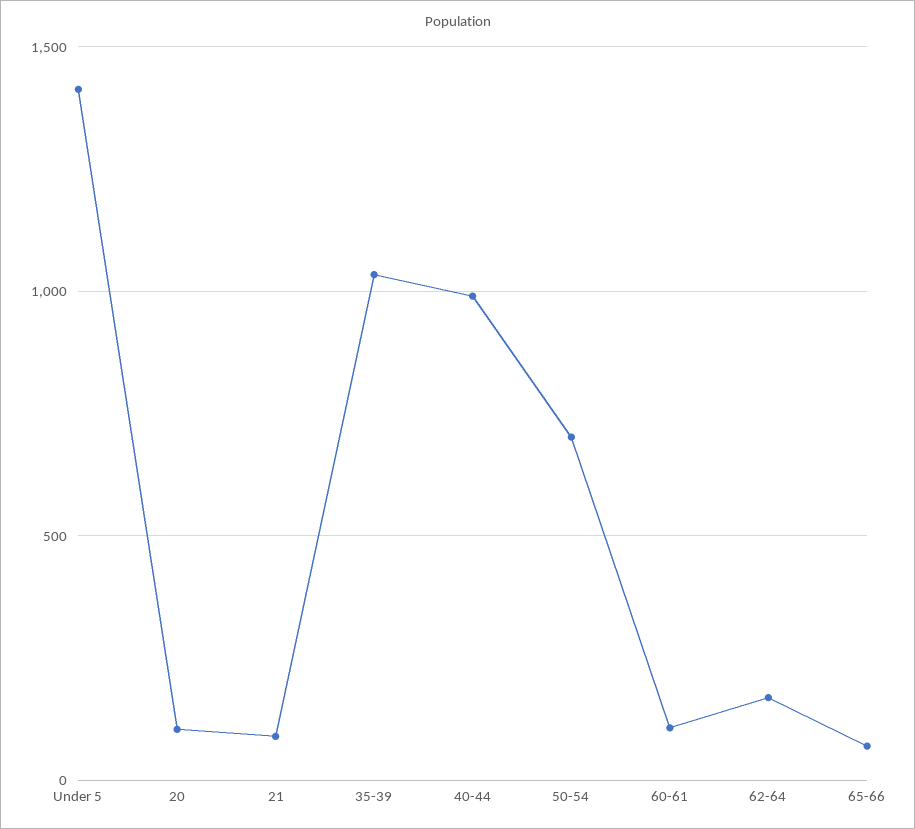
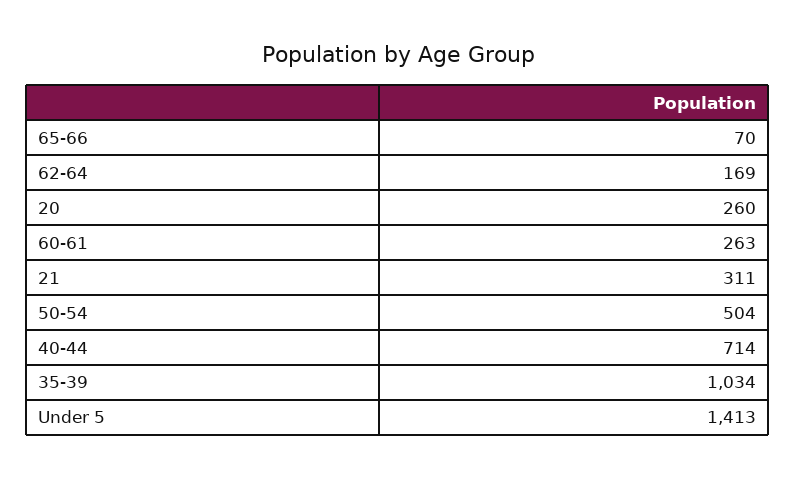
20: 100 -> 260
21: 100 -> 311
40-44: 1000 -> 714
50-54: 700 -> 504
60-61: 100 -> 263

